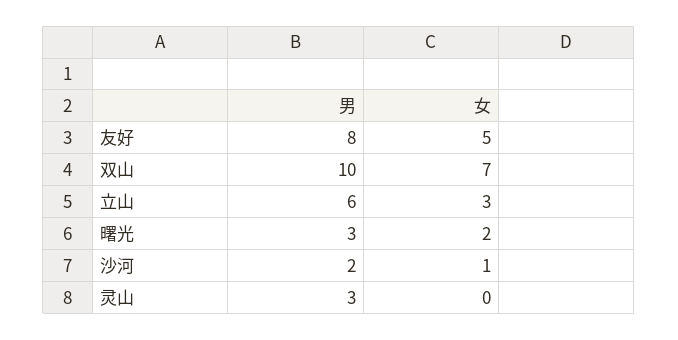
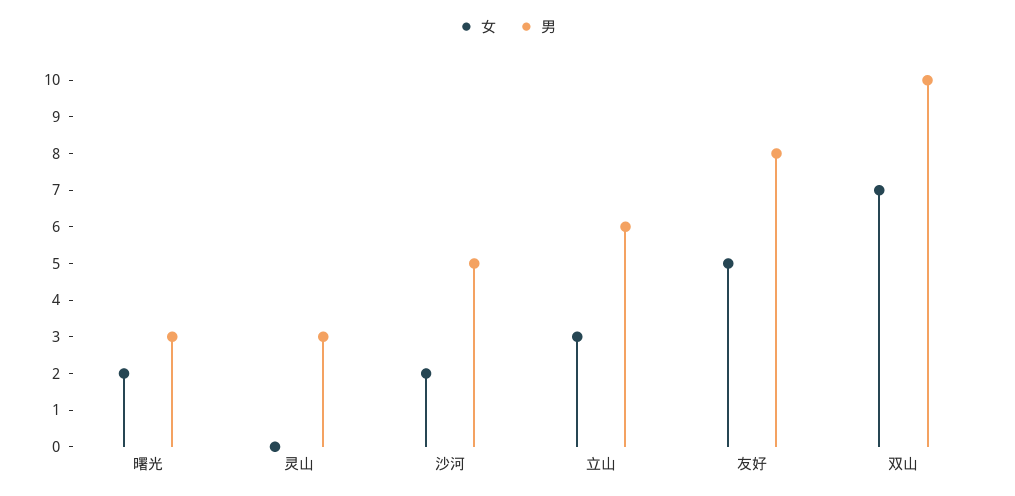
男, 沙河: 2 -> 5
女, 沙河: 1 -> 2

